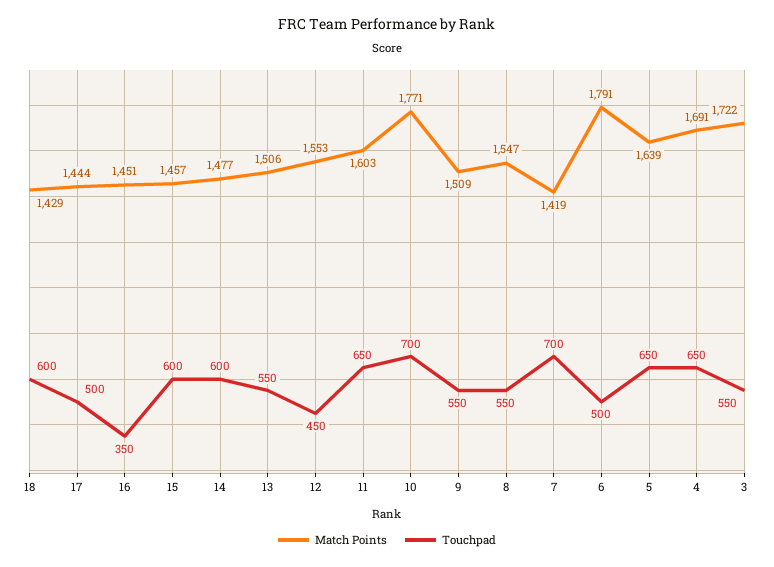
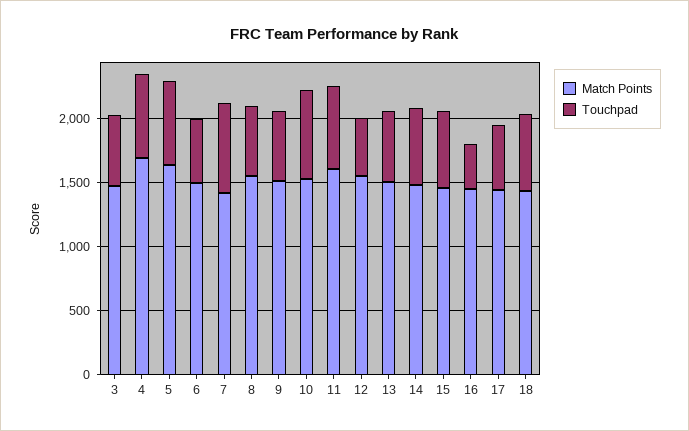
Match Points, 10: 1771 -> 1500
Match Points, 6: 1791 -> 1500
Match Points, 3: 1722 -> 1500

